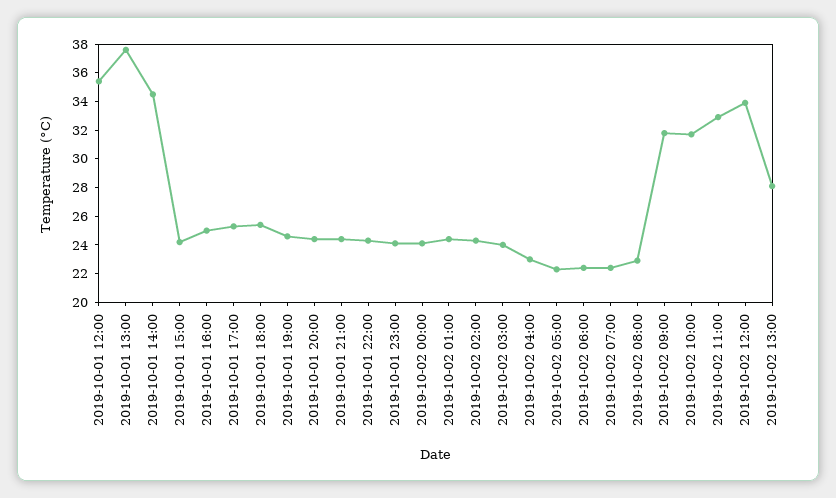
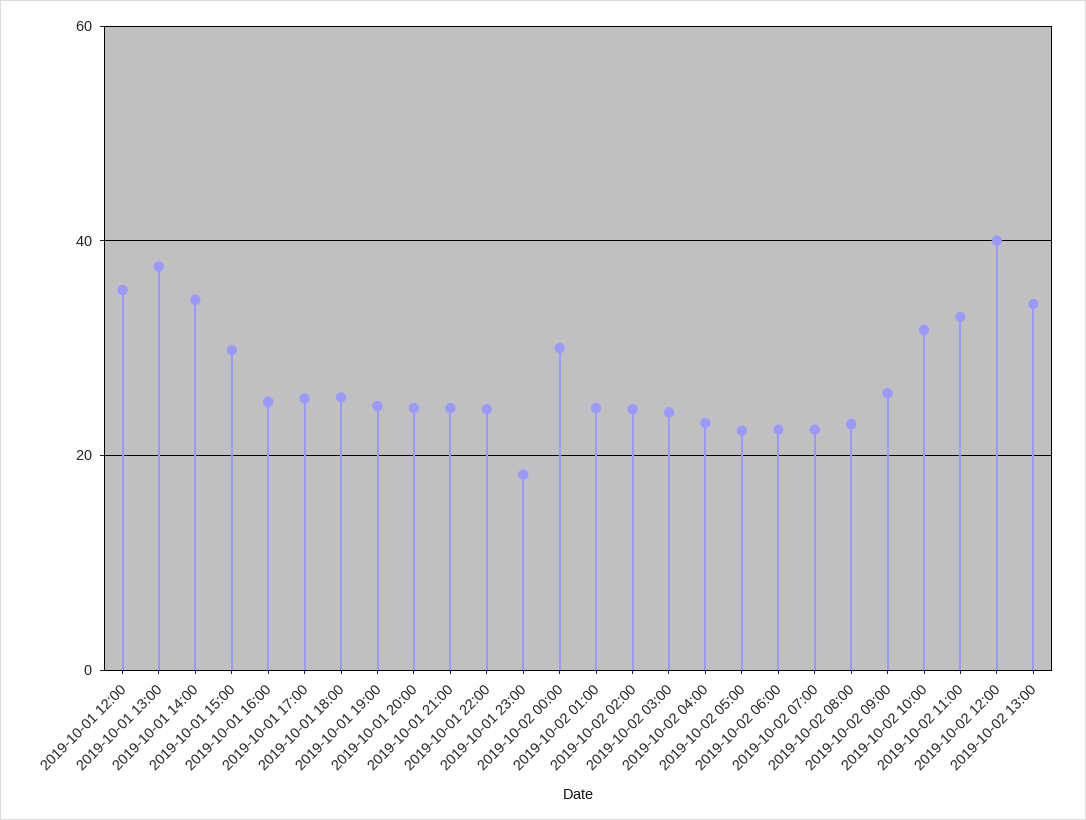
2019-10-01 15:00: 24 -> 30
2019-10-01 23:00: 24 -> 18
2019-10-02 00:00: 24 -> 30
2019-10-02 09:00: 32 -> 26
2019-10-02 12:00: 34 -> 40
2019-10-02 13:00: 28 -> 34

